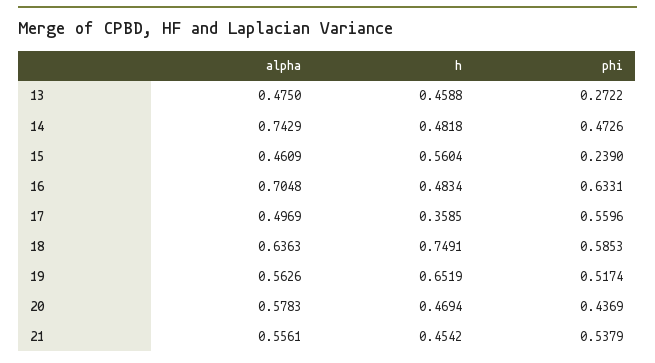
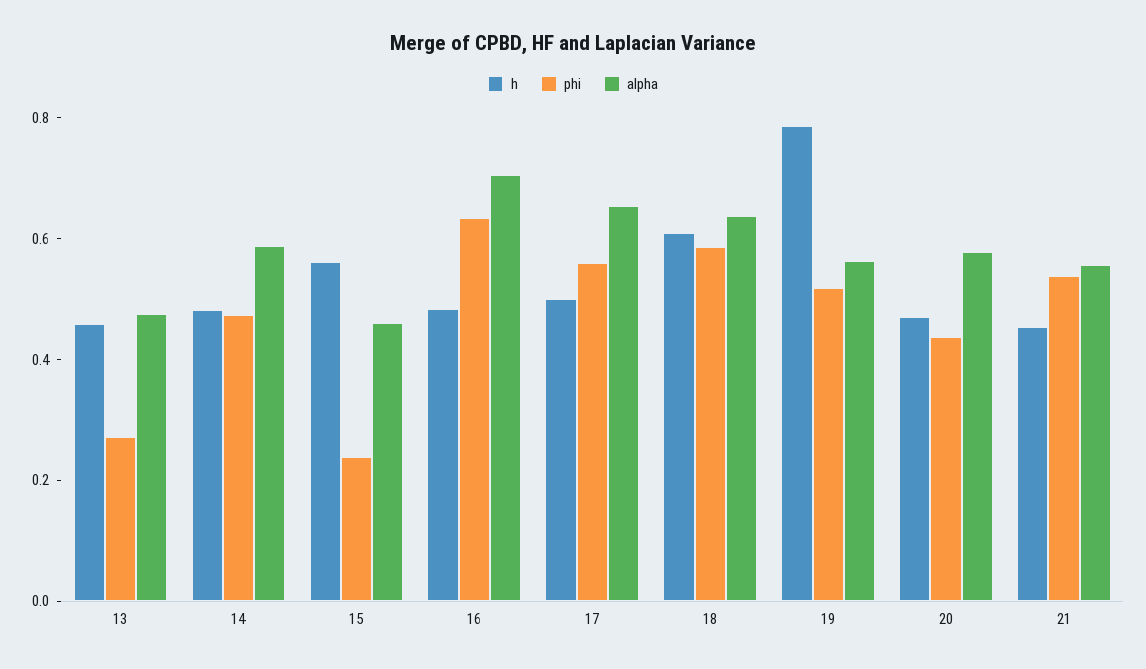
alpha, 14: 0.7429 -> 0.6
alpha, 17: 0.4969 -> 0.65
h, 17: 0.3585 -> 0.5
h, 18: 0.7491 -> 0.6
h, 19: 0.6519 -> 0.8

